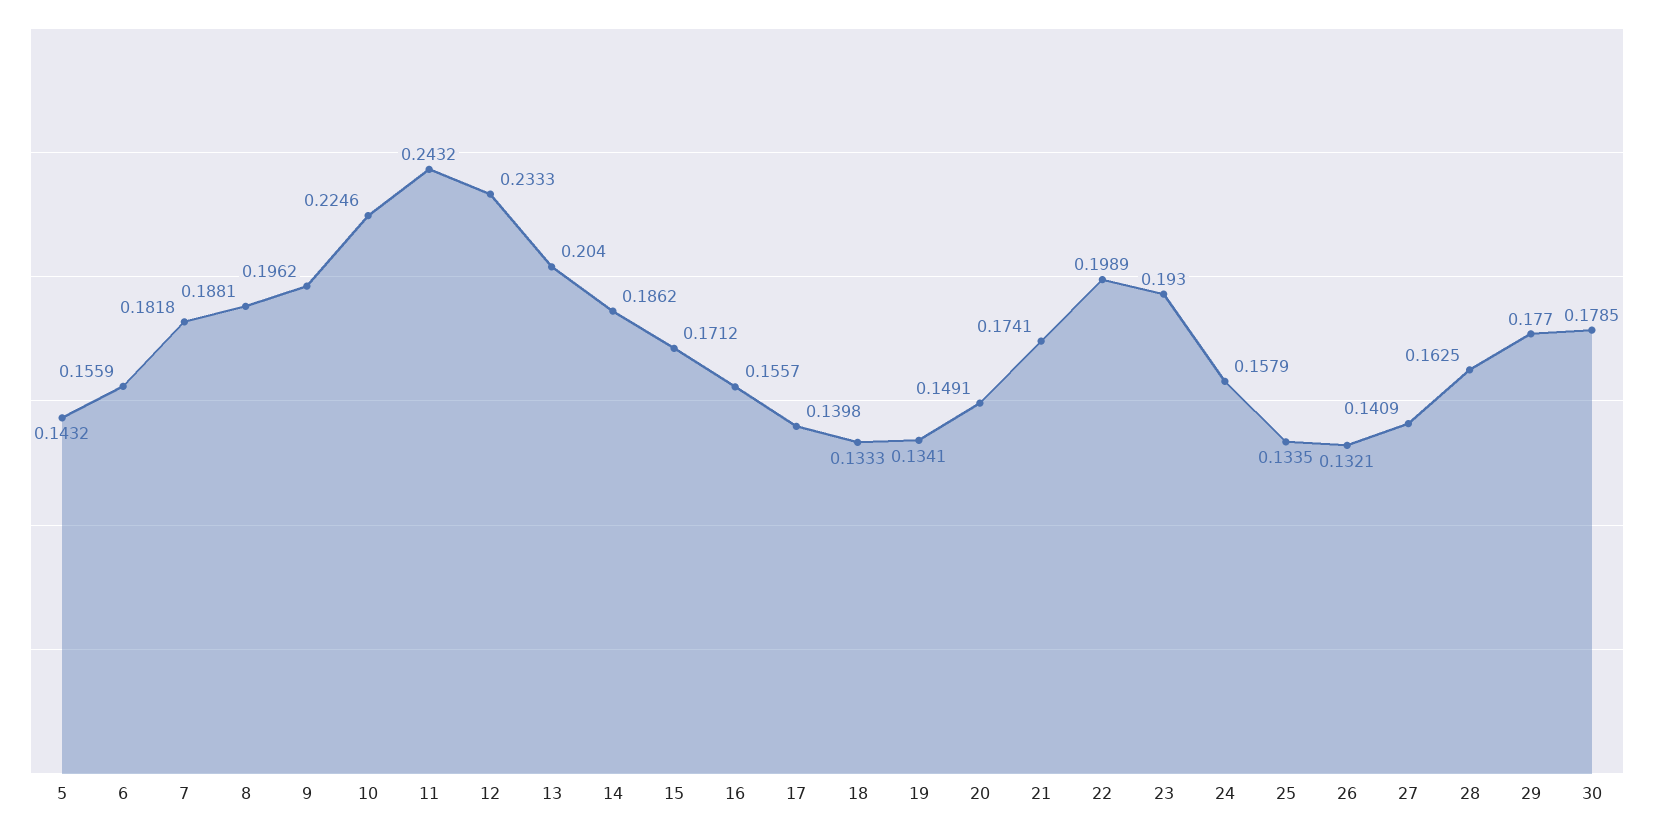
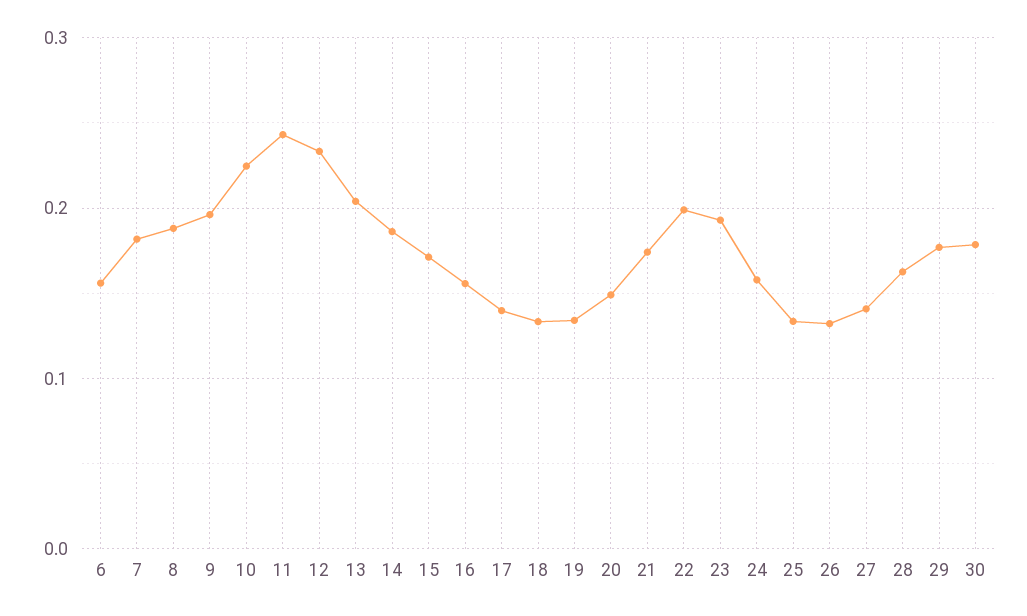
5: 0.1432 -> none

